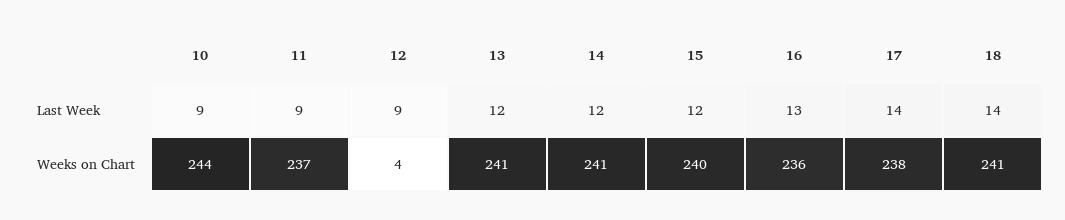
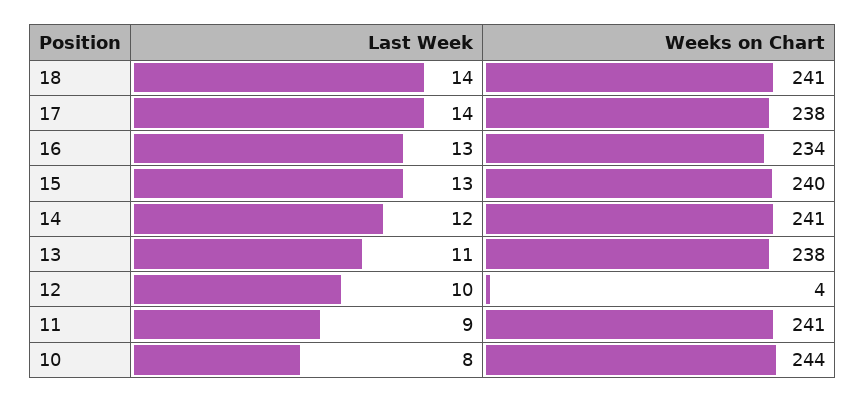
10, Last Week: 9 -> 8
12, Last Week: 9 -> 10
13, Last Week: 12 -> 11
15, Last Week: 12 -> 13
11, Weeks on Chart: 237 -> 241
13, Weeks on Chart: 241 -> 238
16, Weeks on Chart: 236 -> 234

